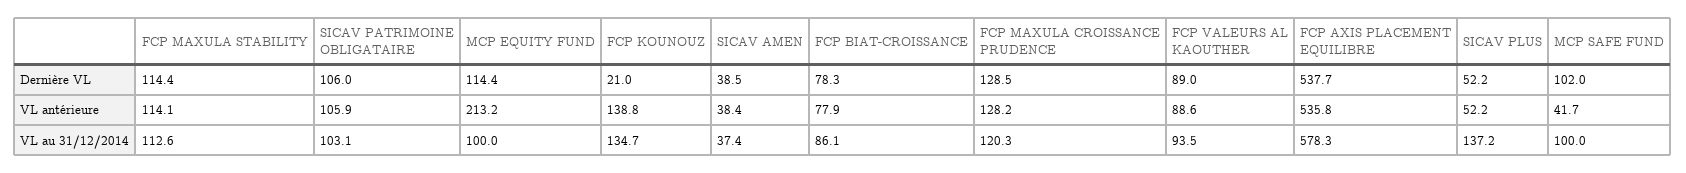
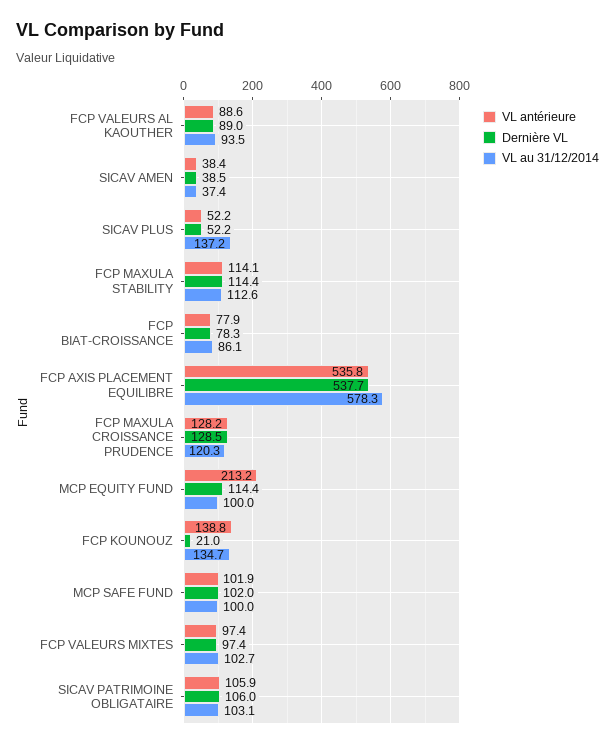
VL antérieure, MCP SAFE FUND: 41.7 -> 101.9
VL antérieure, FCP VALEURS MIXTES: none -> 97.4
Dernière VL, FCP VALEURS MIXTES: none -> 97.4
VL au 31/12/2014, FCP VALEURS MIXTES: none -> 102.7

